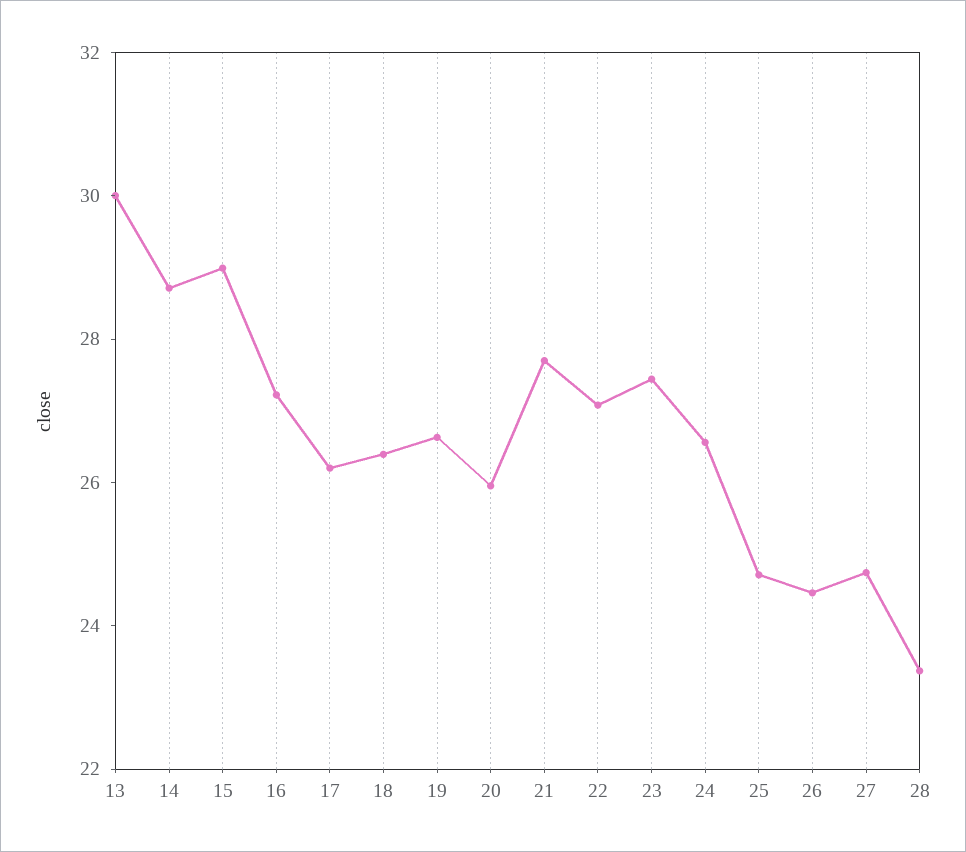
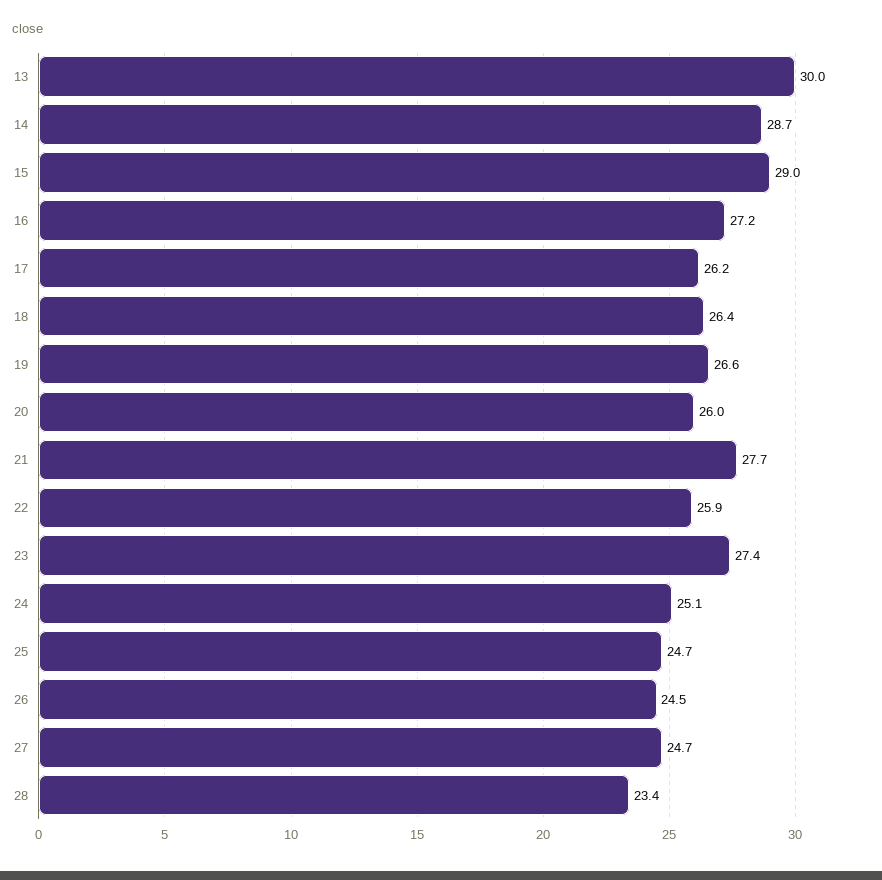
22: 27 -> 25.9
24: 26.5 -> 25.1

